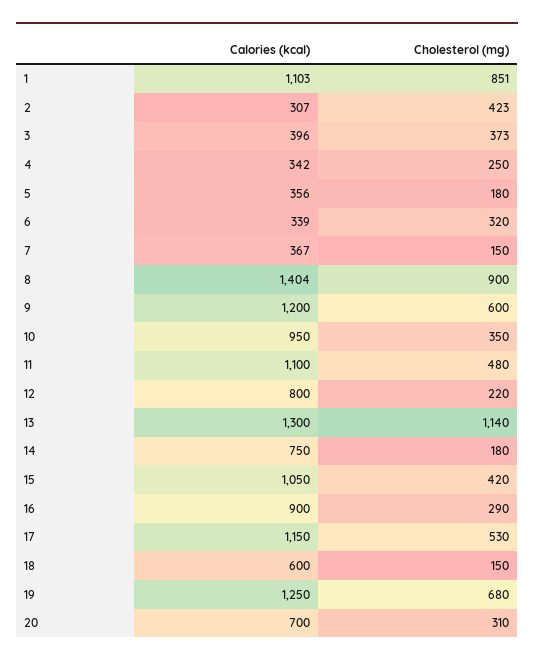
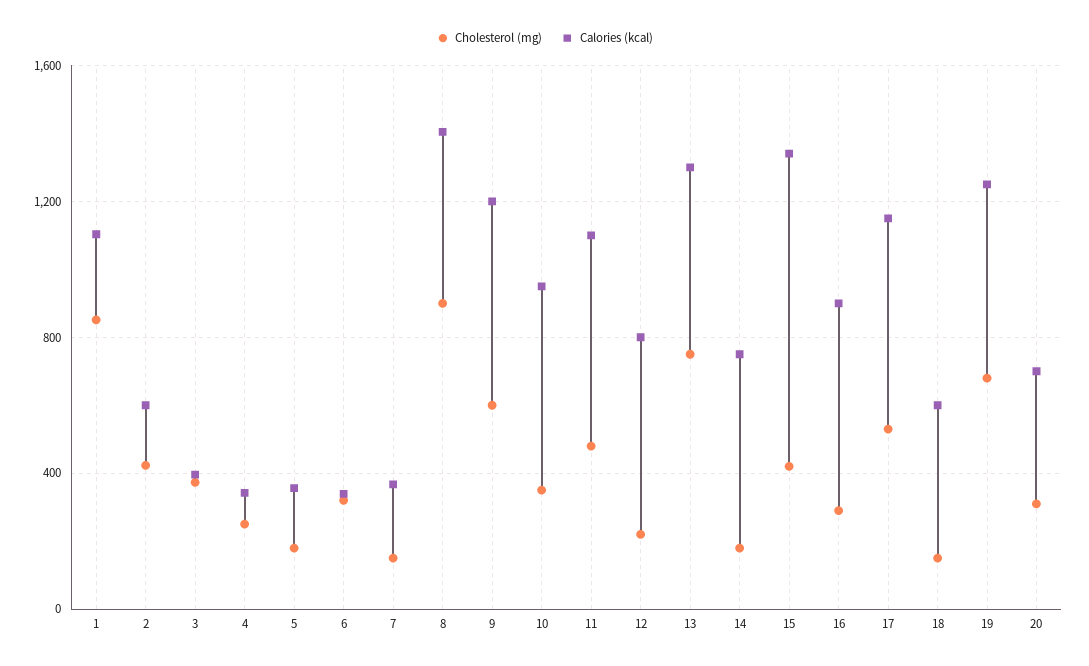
Calories (kcal), 2: 307 -> 600
Cholesterol (mg), 13: 1140 -> 750
Calories (kcal), 15: 1050 -> 1350

